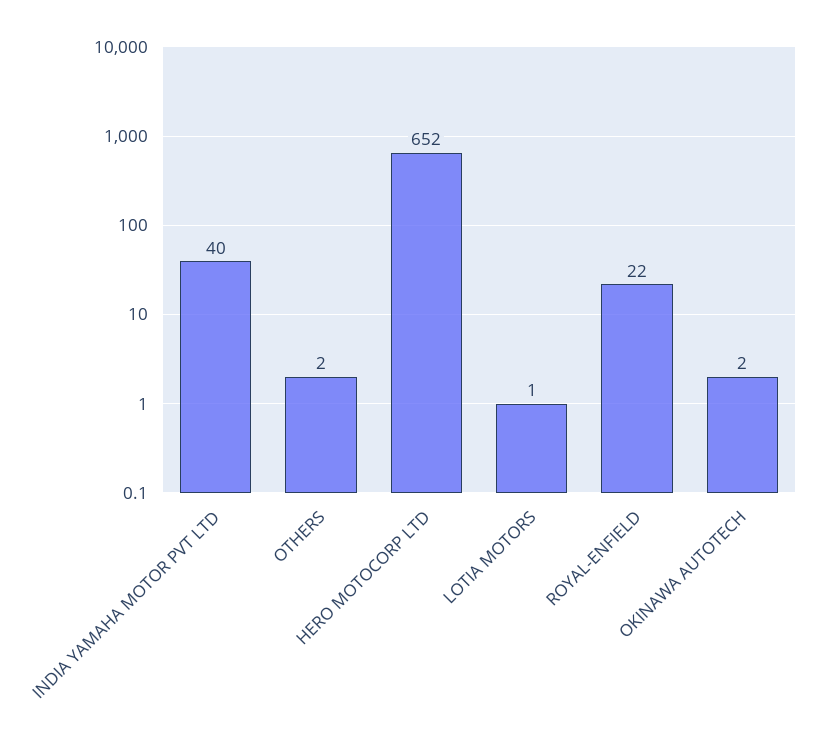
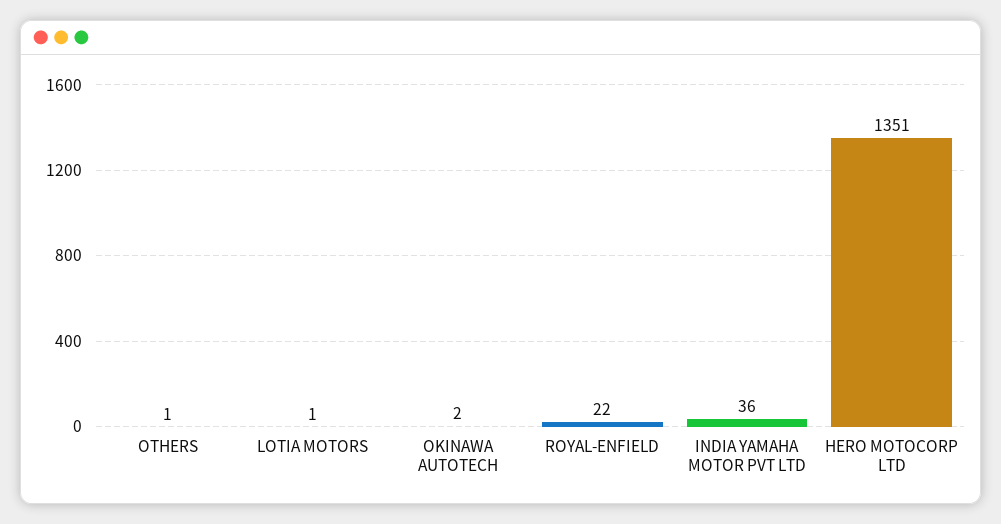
INDIA YAMAHA MOTOR PVT LTD: 40 -> 36
OTHERS: 2 -> 1
HERO MOTOCORP LTD: 652 -> 1351

